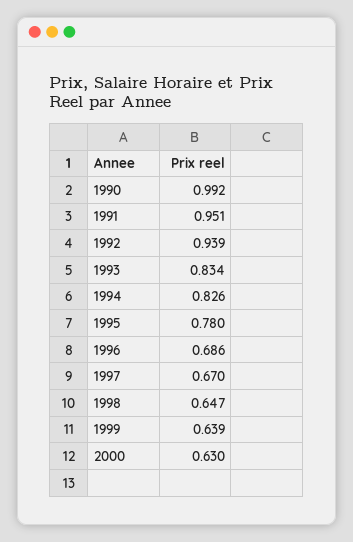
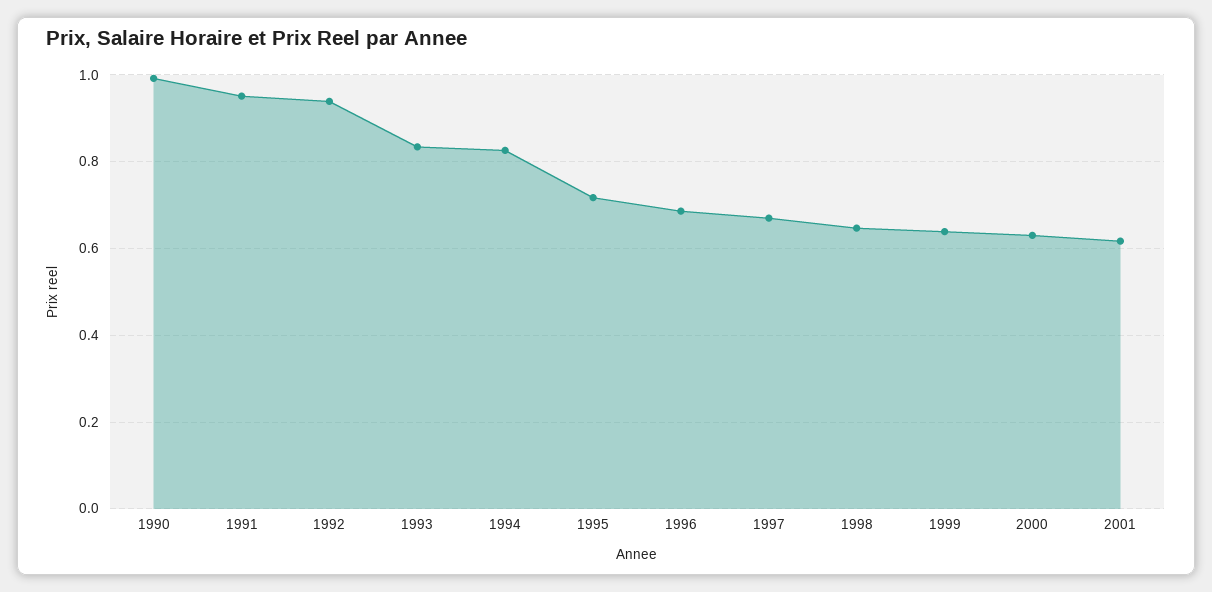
1995: 0.78 -> 0.72
2001: none -> 0.62

